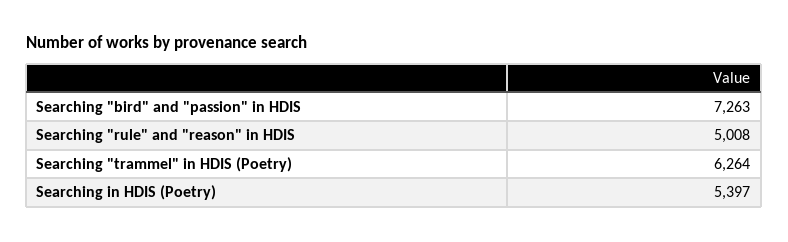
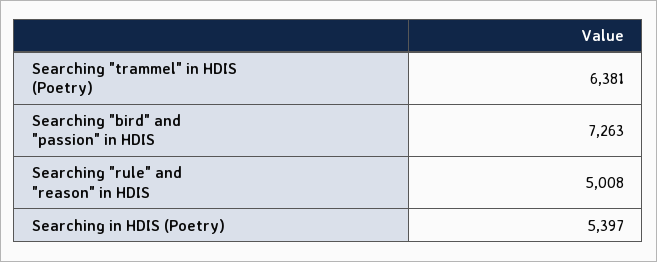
Searching "trammel" in HDIS (Poetry): 6264 -> 6381

